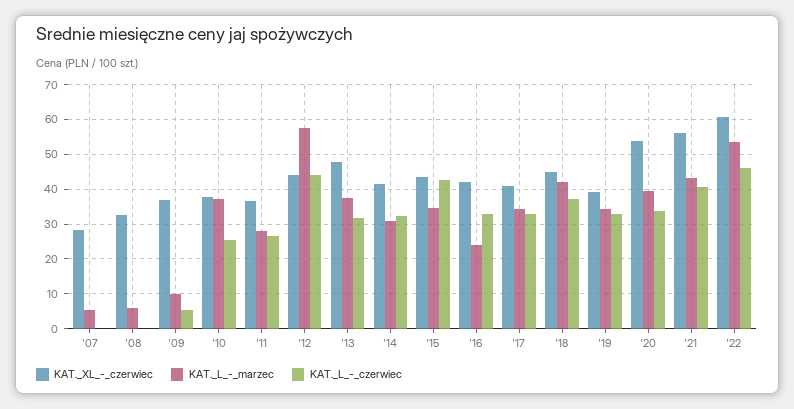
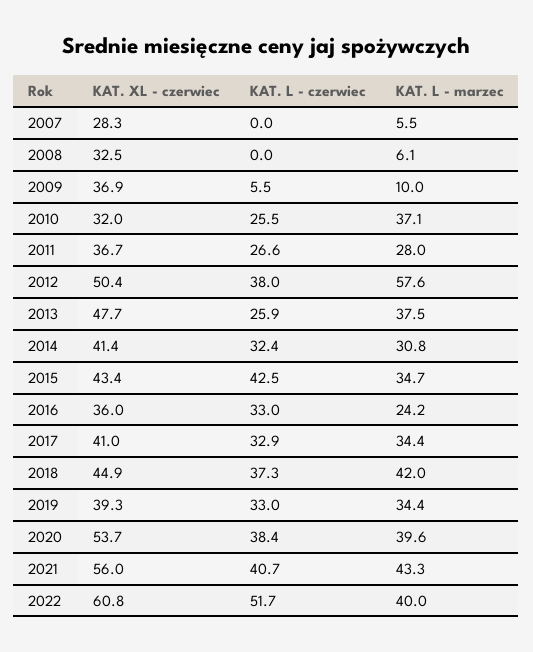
KAT._XL_-_czerwiec, '10: 38 -> 32
KAT._XL_-_czerwiec, '12: 44 -> 50.4
KAT._L_-_czerwiec, '12: 44 -> 38
KAT._L_-_czerwiec, '13: 32 -> 25.9
KAT._XL_-_czerwiec, '16: 42 -> 36
KAT._L_-_czerwiec, '20: 34 -> 38.4
KAT._L_-_marzec, '22: 54 -> 40
KAT._L_-_czerwiec, '22: 46 -> 51.7

